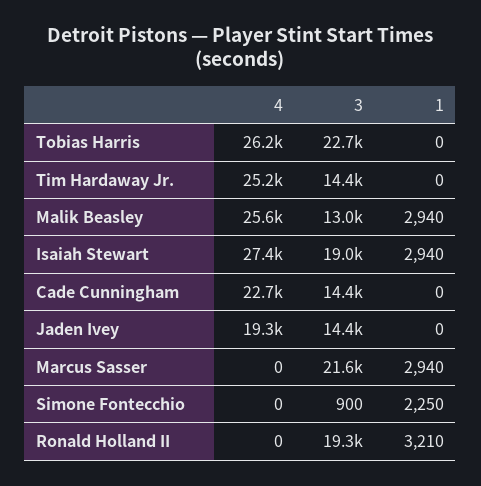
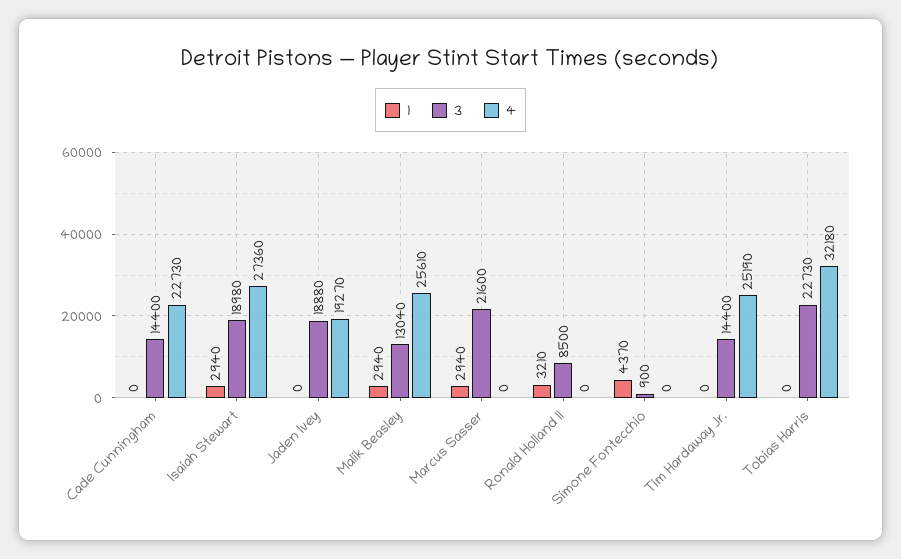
4, Tobias Harris: 26200 -> 32180
3, Jaden Ivey: 14400 -> 18880
1, Simone Fontecchio: 2250 -> 4370
3, Ronald Holland II: 19300 -> 8500

